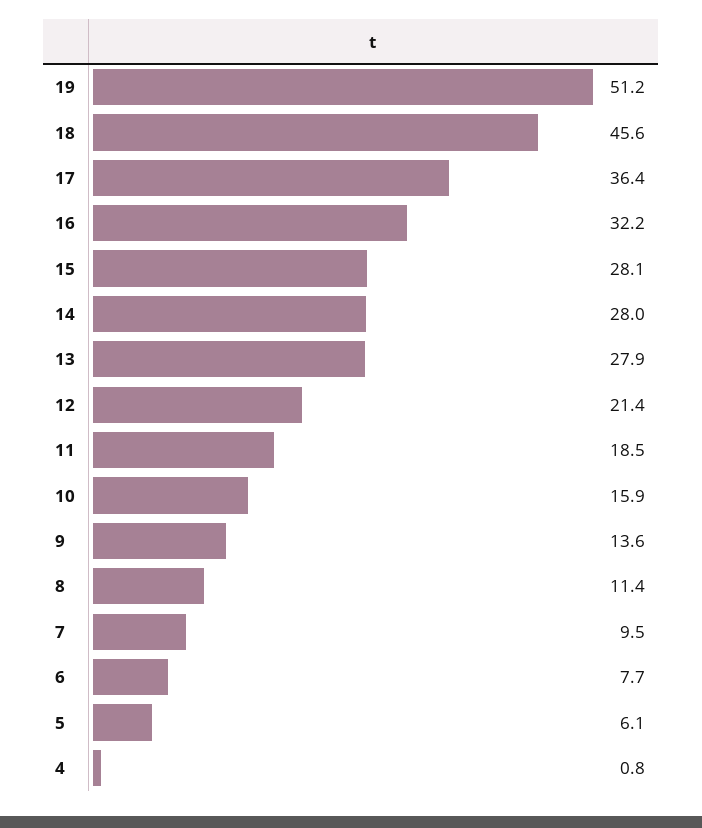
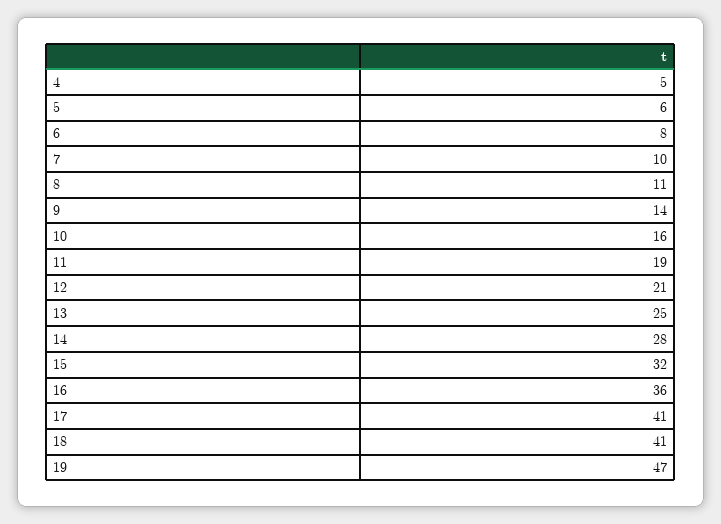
19: 51.2 -> 47
18: 45.6 -> 41
17: 36.4 -> 41
16: 32.2 -> 36
15: 28.1 -> 32
13: 27.9 -> 25
4: 0.8 -> 5

